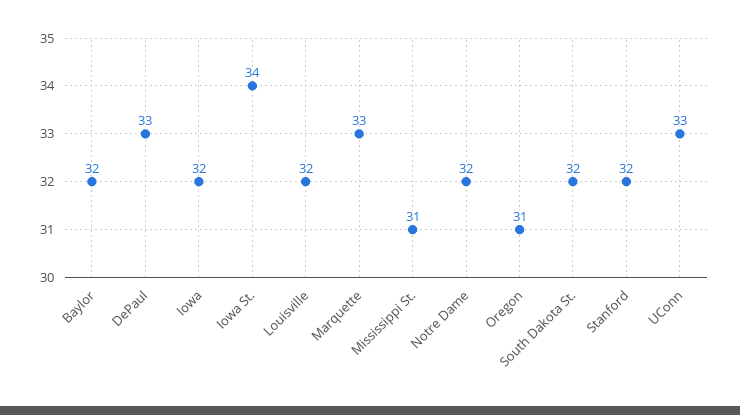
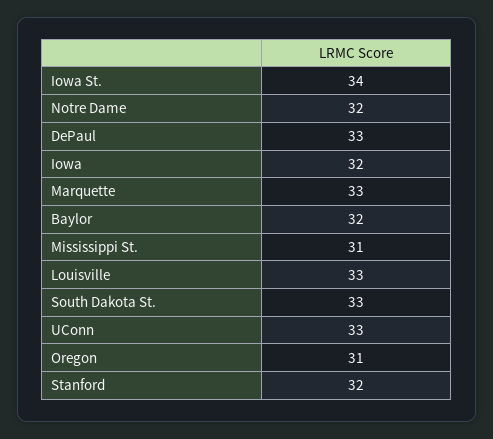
Louisville: 32 -> 33
South Dakota St.: 32 -> 33

